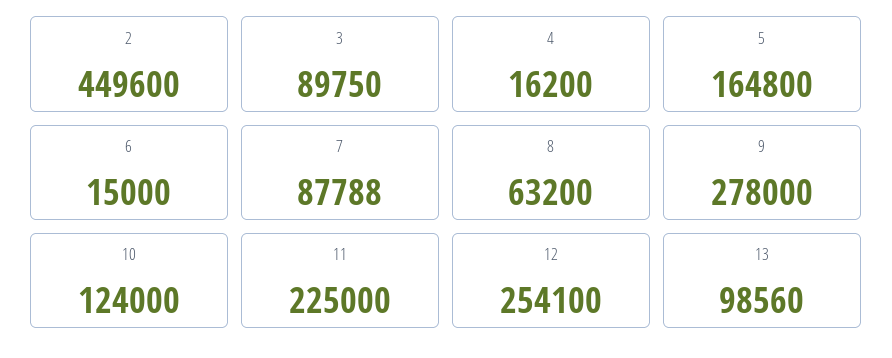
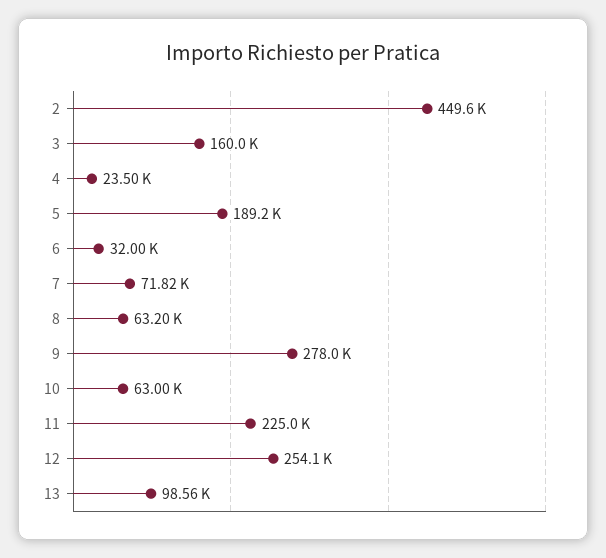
3: 89750 -> 160000
4: 16200 -> 23500
5: 164800 -> 189200
6: 15000 -> 32000
7: 87788 -> 71820
10: 124000 -> 63000

